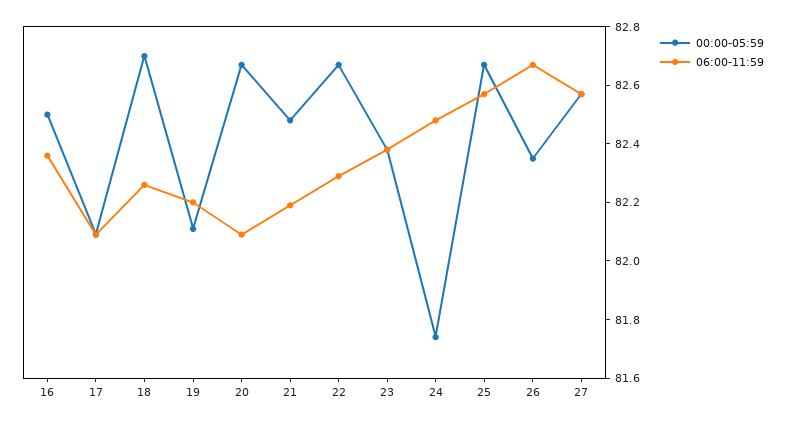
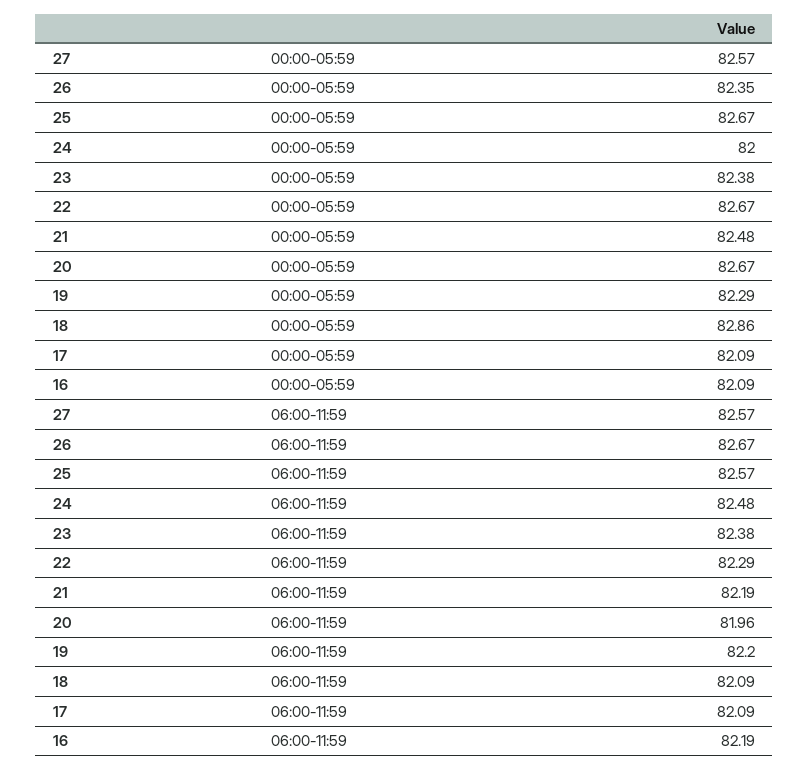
00:00-05:59, 16: 82.5 -> 82.09
06:00-11:59, 16: 82.35 -> 82.19
00:00-05:59, 18: 82.7 -> 82.86
06:00-11:59, 18: 82.25 -> 82.09
00:00-05:59, 19: 82.1 -> 82.29
06:00-11:59, 20: 82.1 -> 81.96
00:00-05:59, 24: 81.75 -> 82

